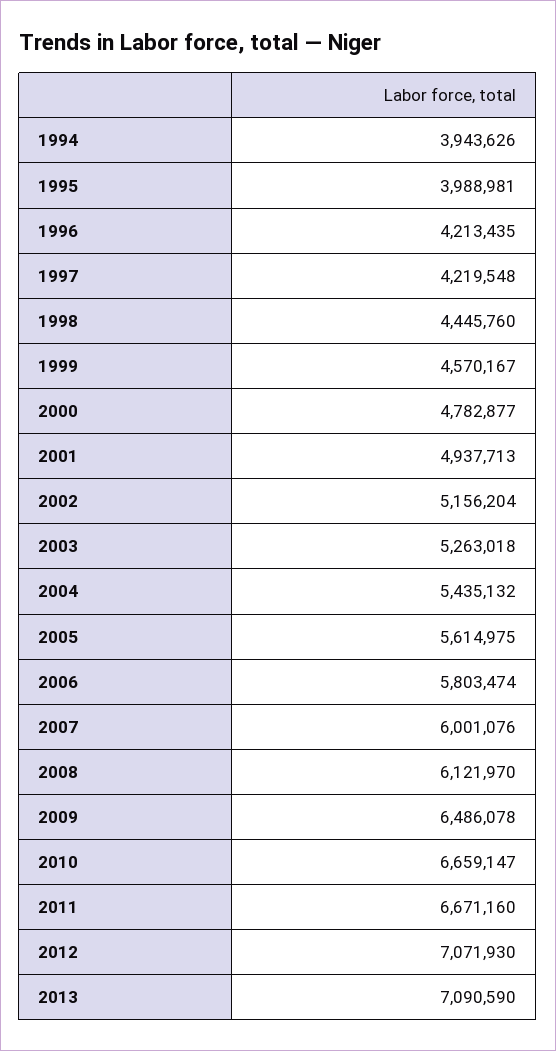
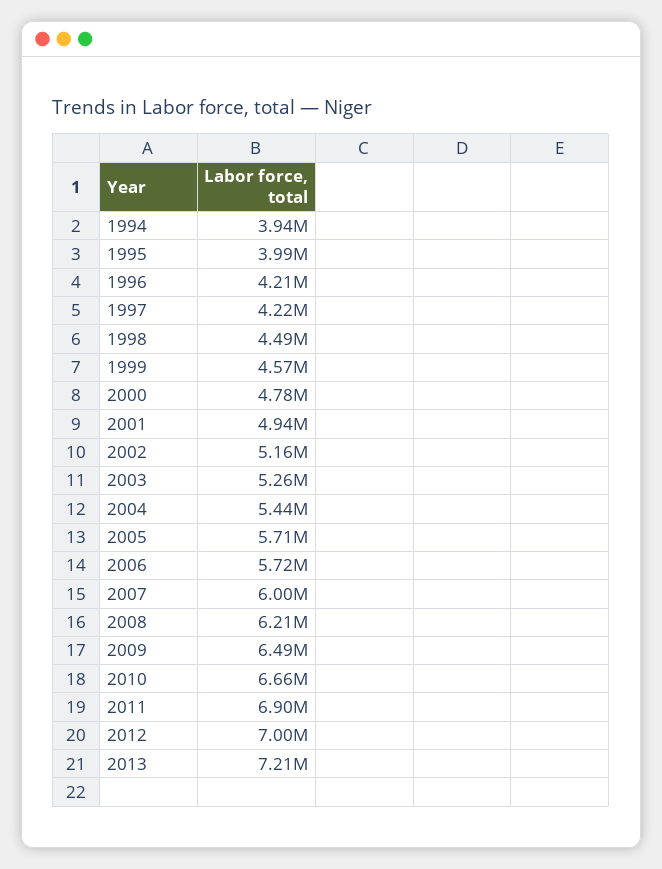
1998: 4445760 -> 4490000
2005: 5614975 -> 5710000
2006: 5803474 -> 5720000
2008: 6121970 -> 6210000
2011: 6671160 -> 6900000
2012: 7071930 -> 7000000
2013: 7090590 -> 7210000

